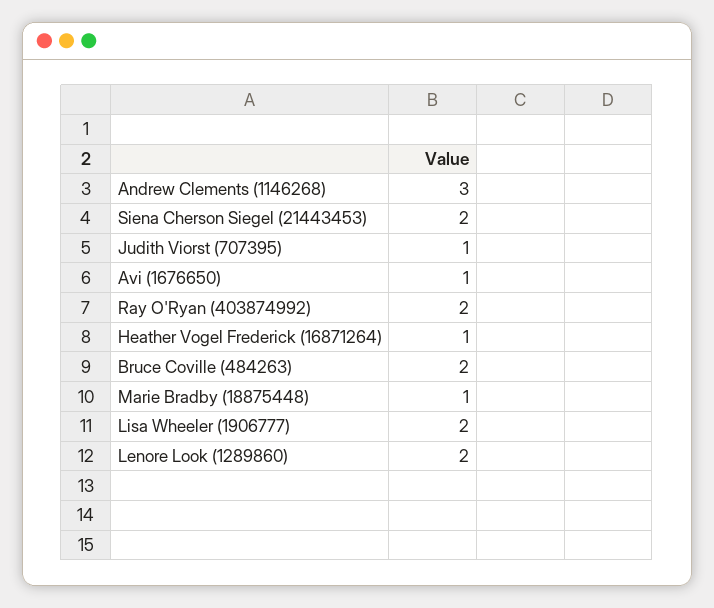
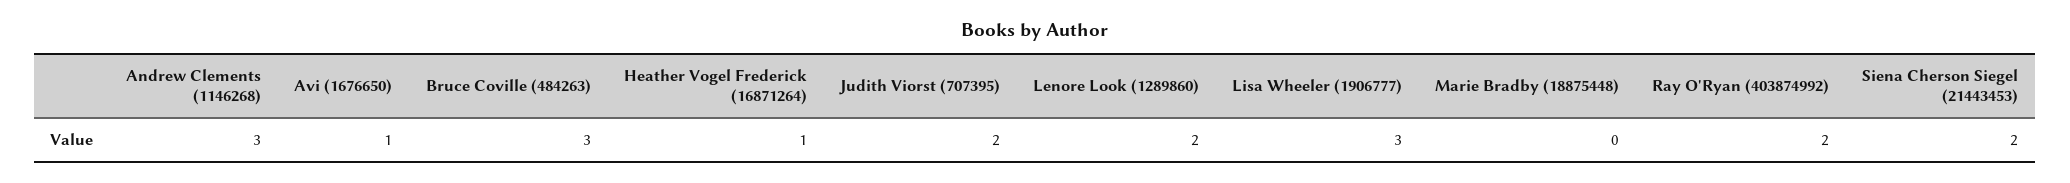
Judith Viorst (707395): 1 -> 2
Bruce Coville (484263): 2 -> 3
Marie Bradby (18875448): 1 -> 0
Lisa Wheeler (1906777): 2 -> 3

